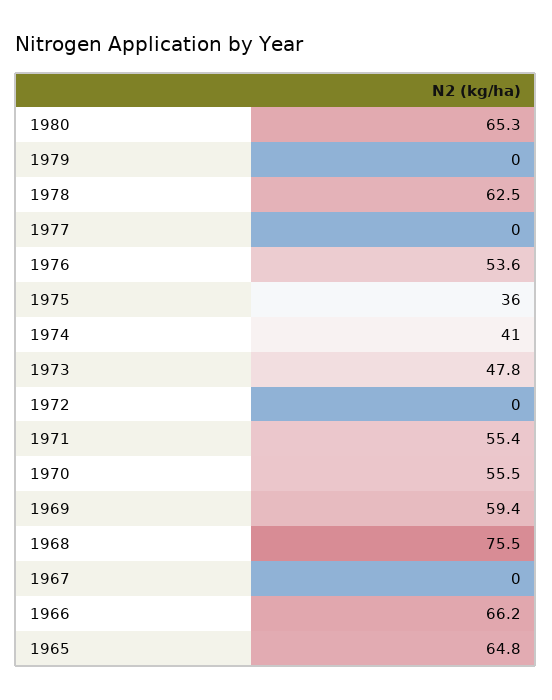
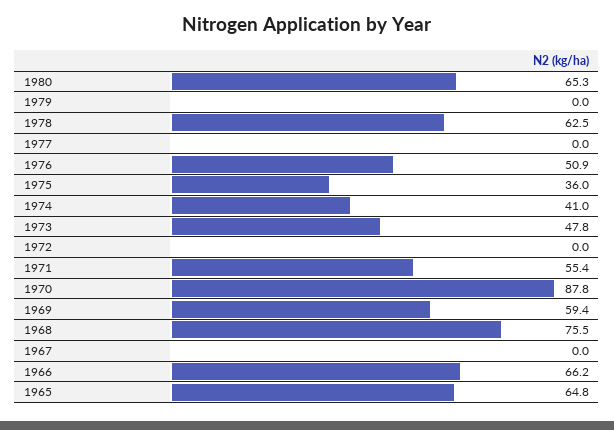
1976: 53.6 -> 50.9
1970: 55.5 -> 87.8

